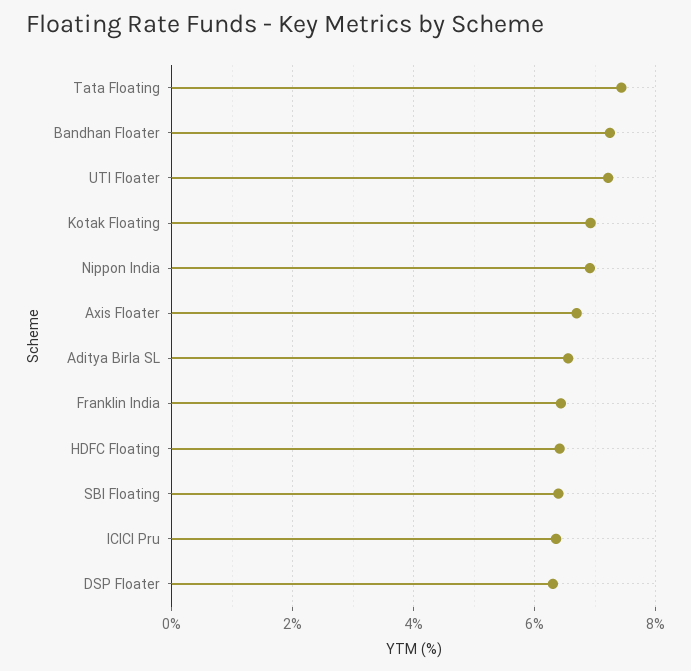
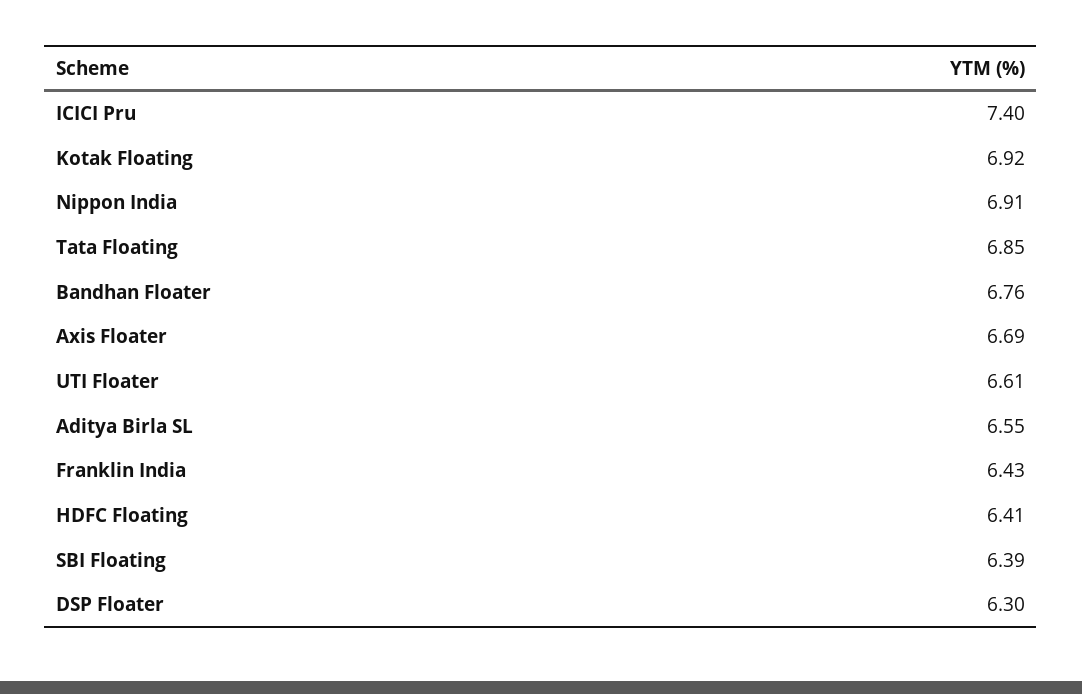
Tata Floating: 7.4 -> 6.85
Bandhan Floater: 7.2 -> 6.76
UTI Floater: 7.2 -> 6.61
ICICI Pru: 6.4 -> 7.4

